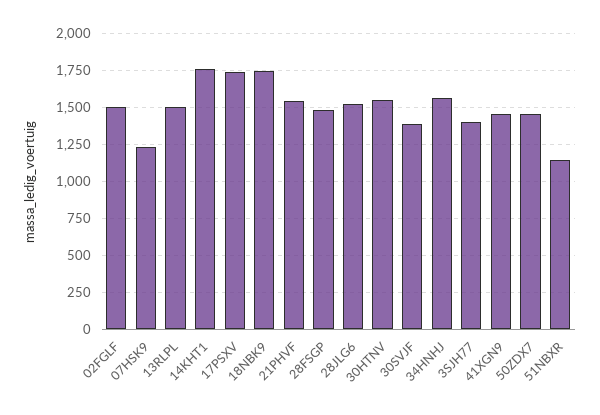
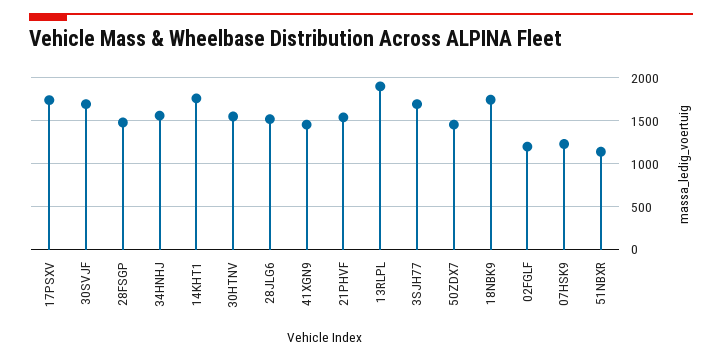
02FGLF: 1500 -> 1200
13RLPL: 1500 -> 1900
30SVJF: 1400 -> 1700
3SJH77: 1400 -> 1700

